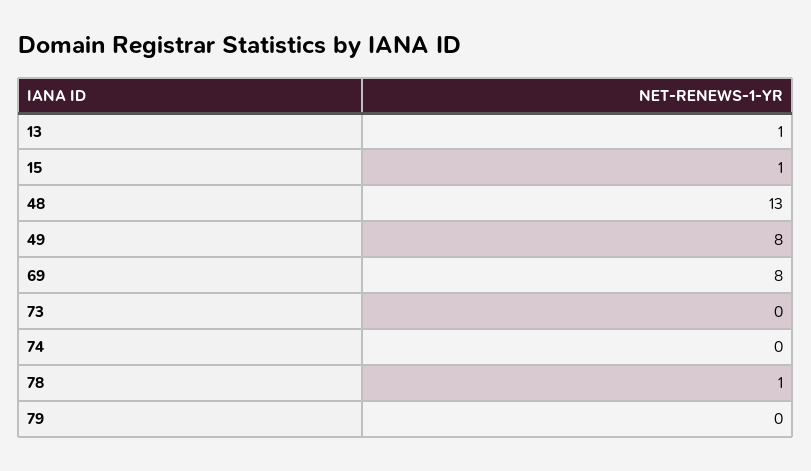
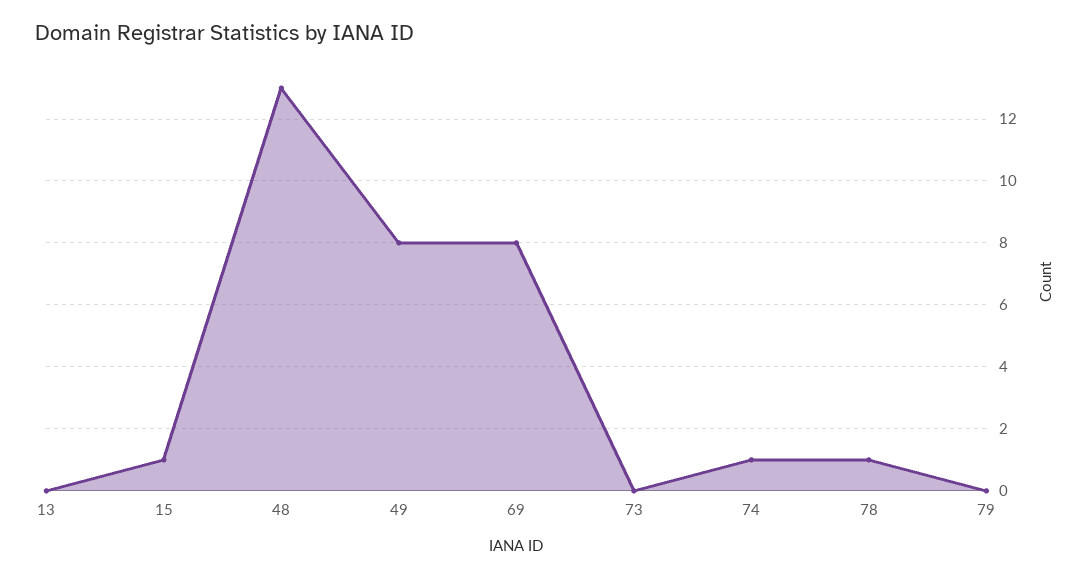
13: 1 -> 0
74: 0 -> 1

